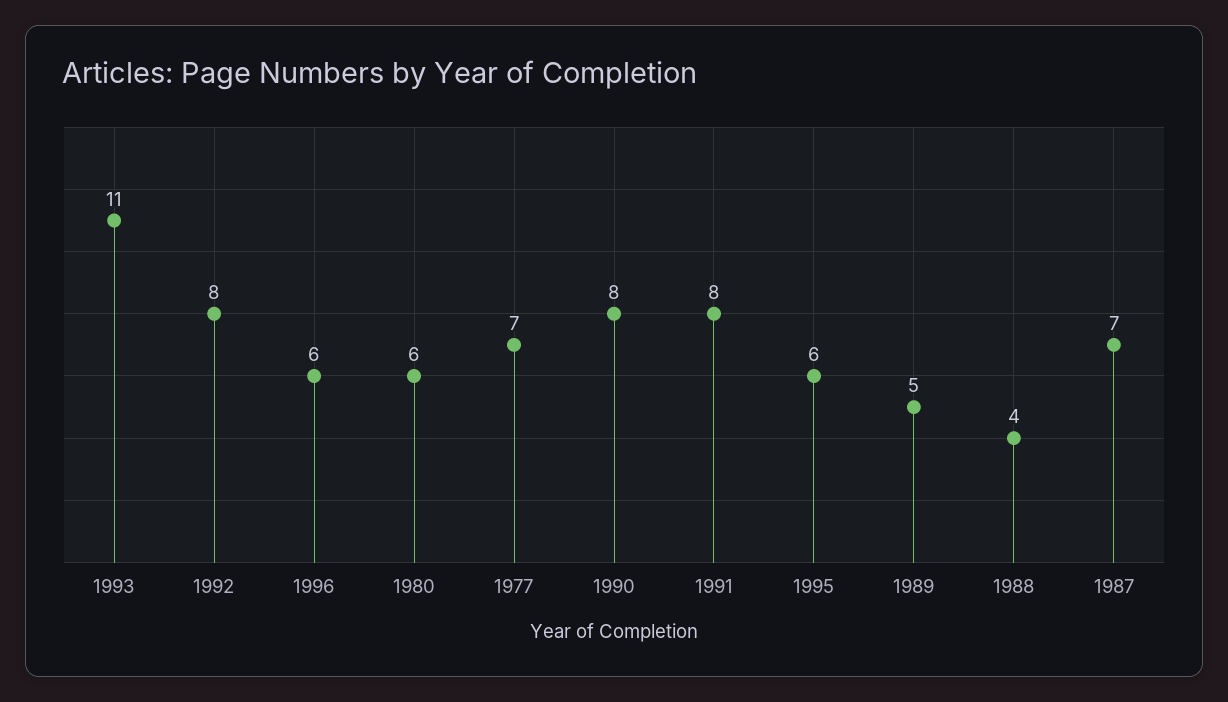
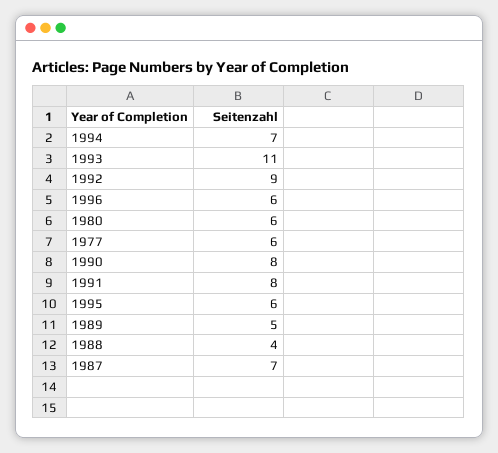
1992: 8 -> 9
1977: 7 -> 6
1994: none -> 7

